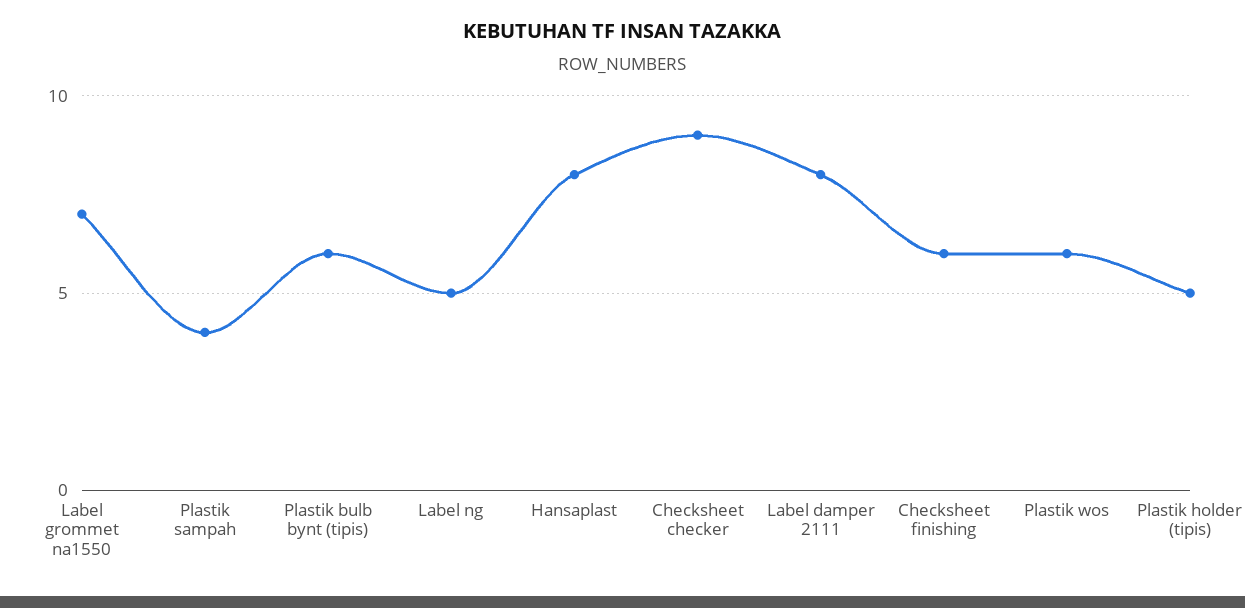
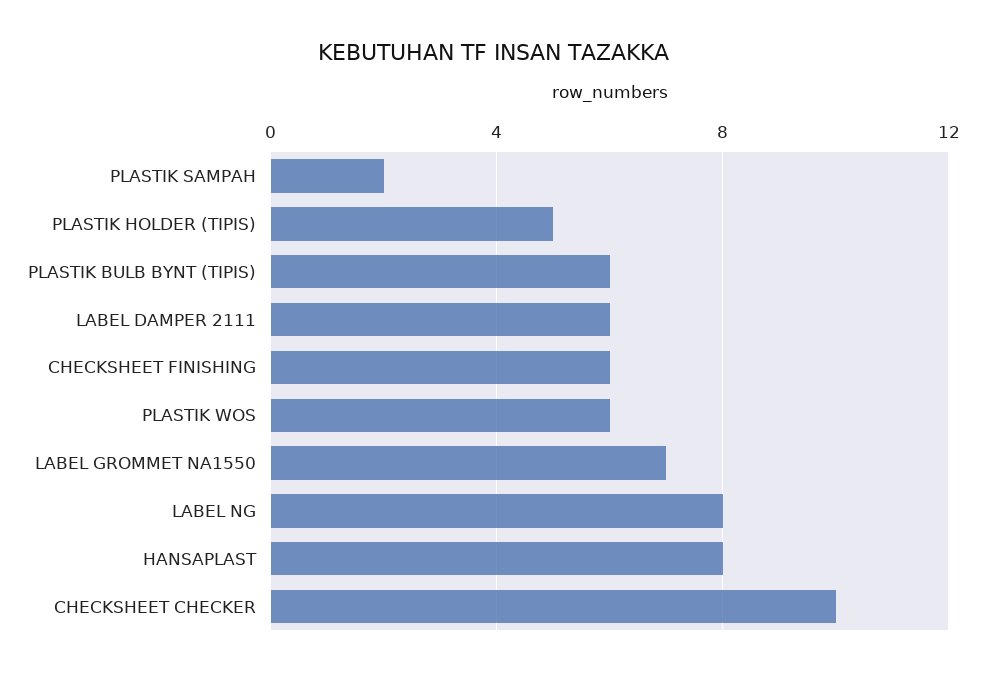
Plastik sampah: 4 -> 2
Label ng: 5 -> 8
Checksheet checker: 9 -> 10
Label damper 2111: 8 -> 6

